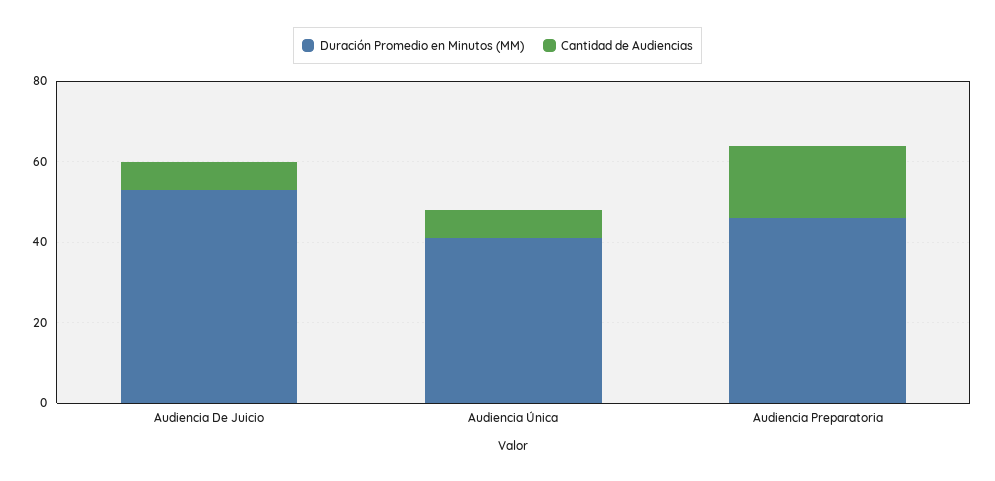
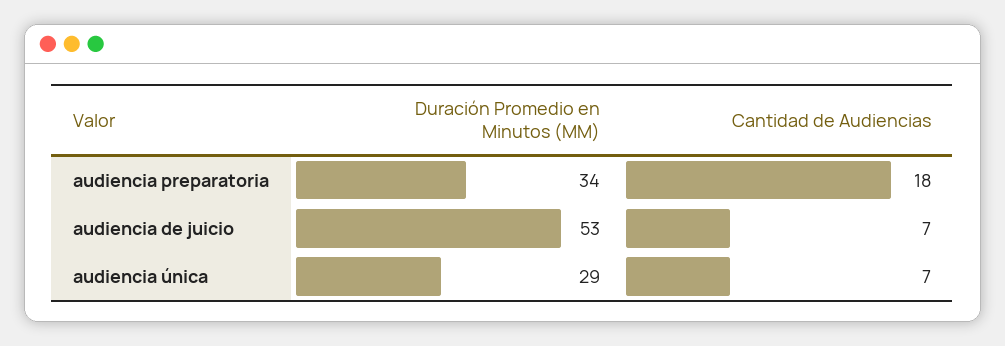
Duración Promedio en Minutos (MM), Audiencia Única: 40 -> 29
Duración Promedio en Minutos (MM), Audiencia Preparatoria: 45 -> 34

